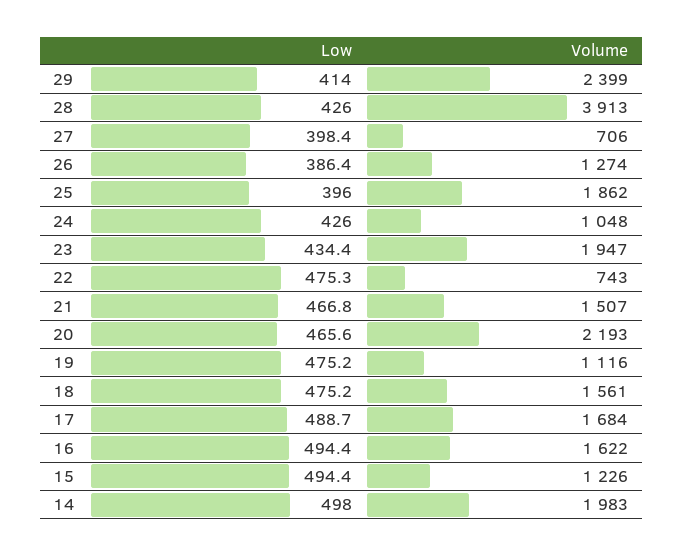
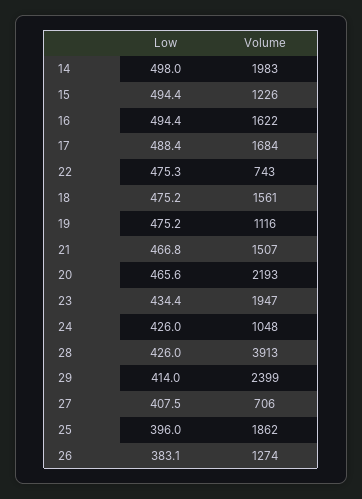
Low, 27: 398.4 -> 407.5
Low, 26: 386.4 -> 383.1
Low, 17: 488.7 -> 488.4

